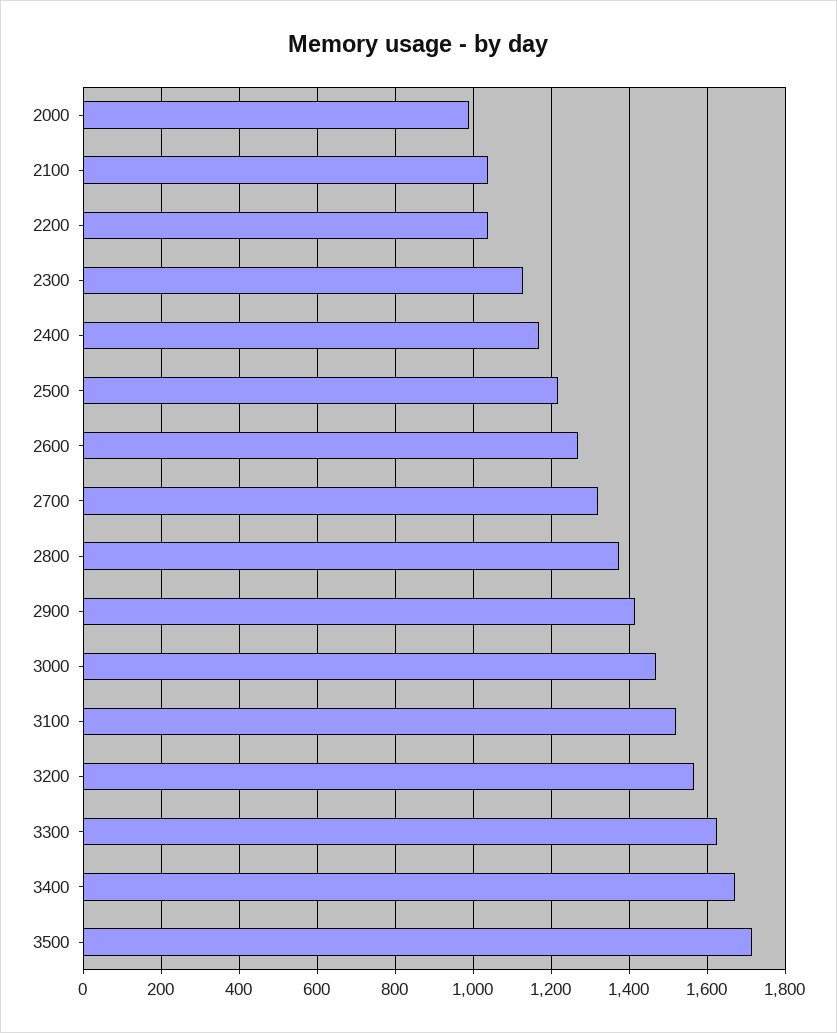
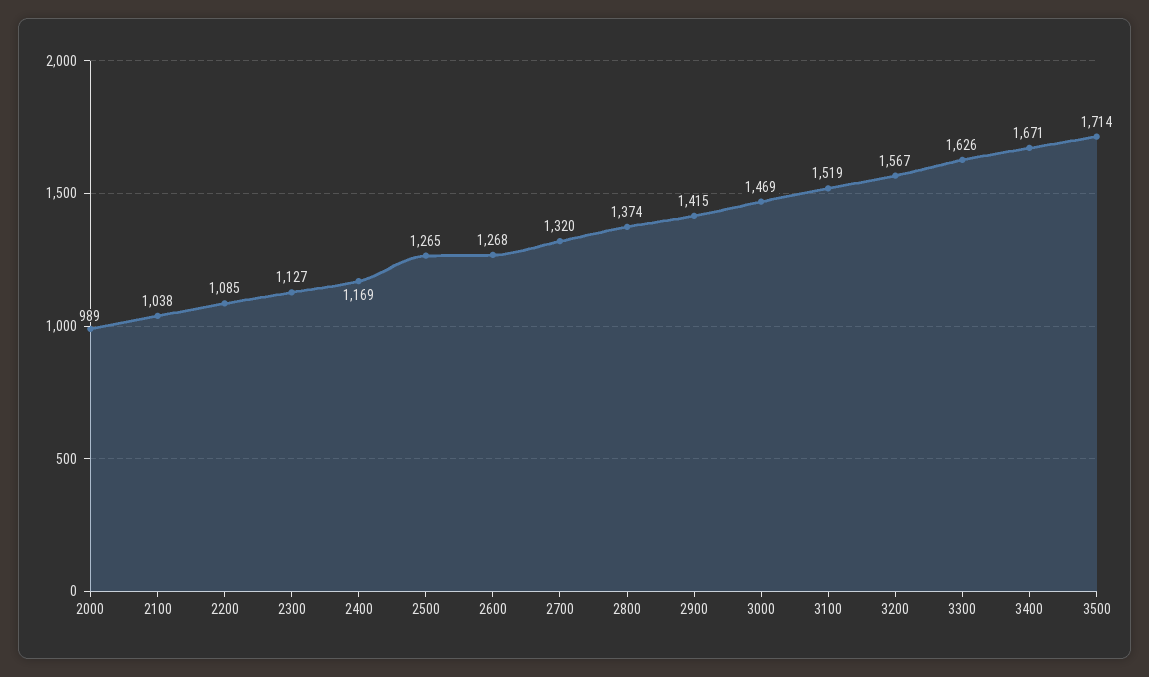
2200: 1040 -> 1085
2500: 1220 -> 1265

